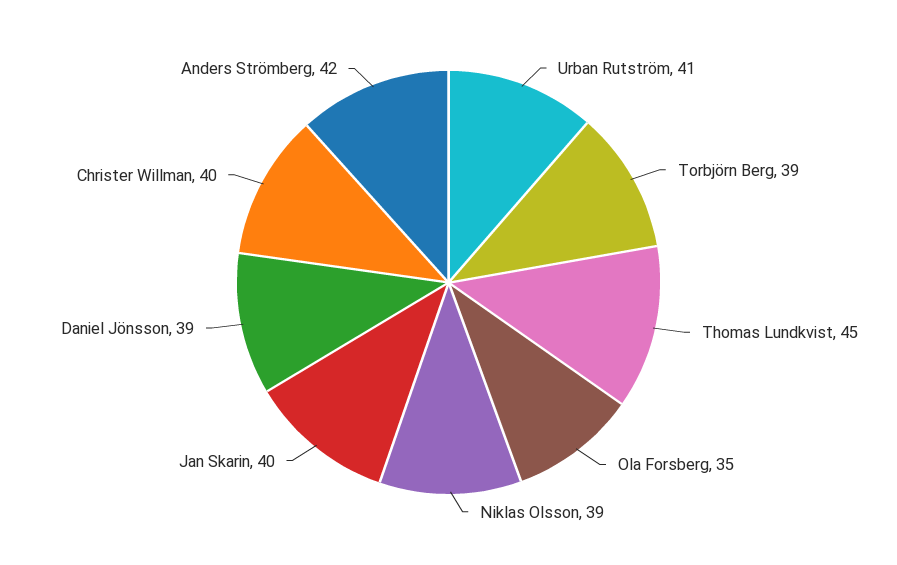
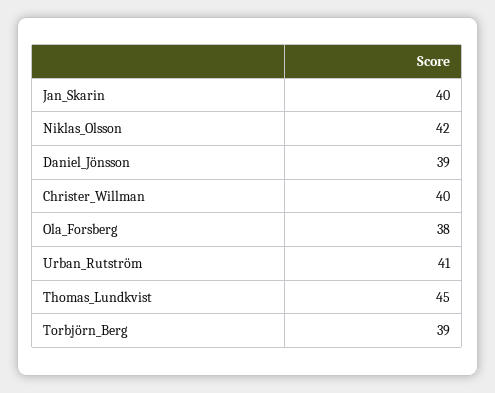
Ola Forsberg: 35 -> 38
Niklas Olsson: 39 -> 42
Anders Strömberg: 42 -> none

